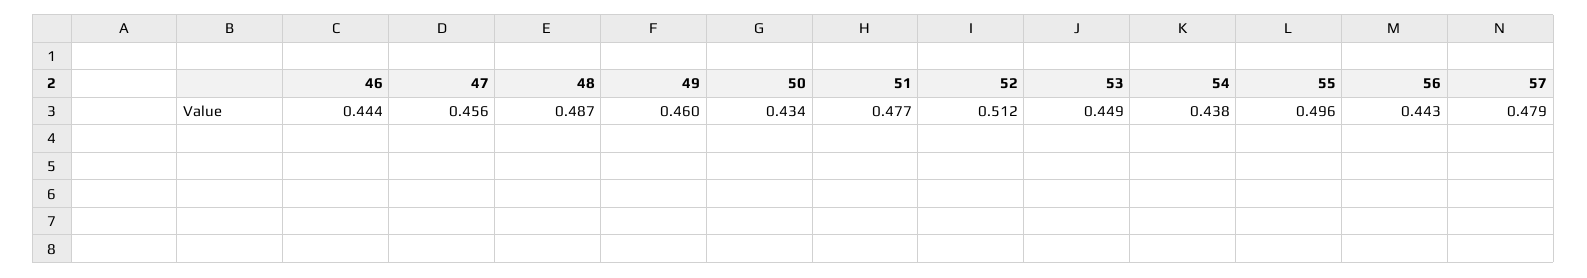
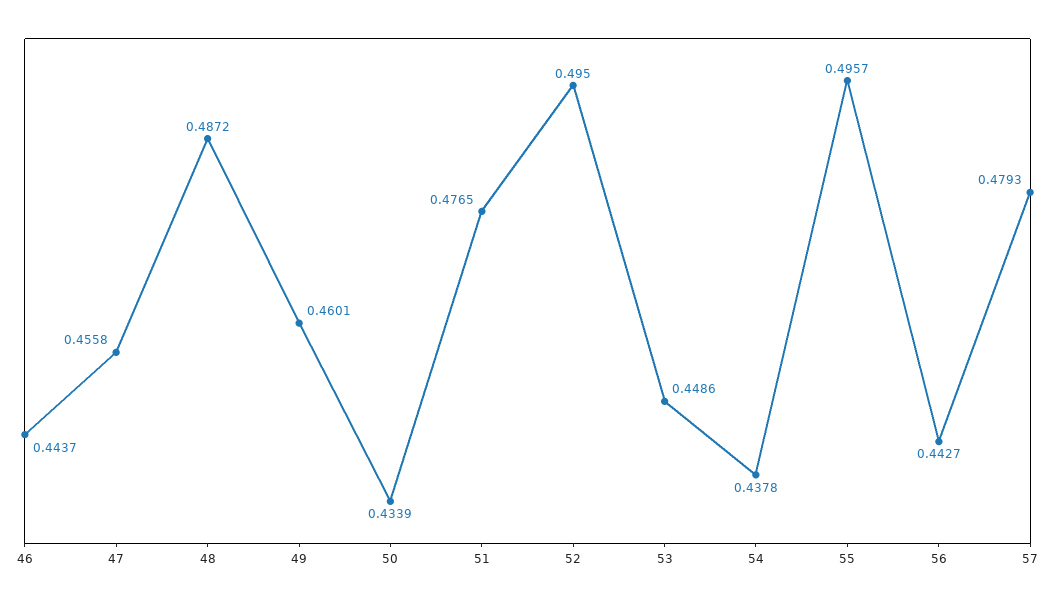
52: 0.512 -> 0.495

